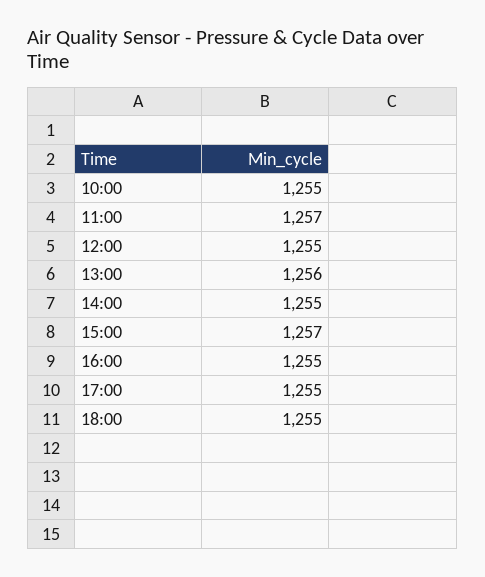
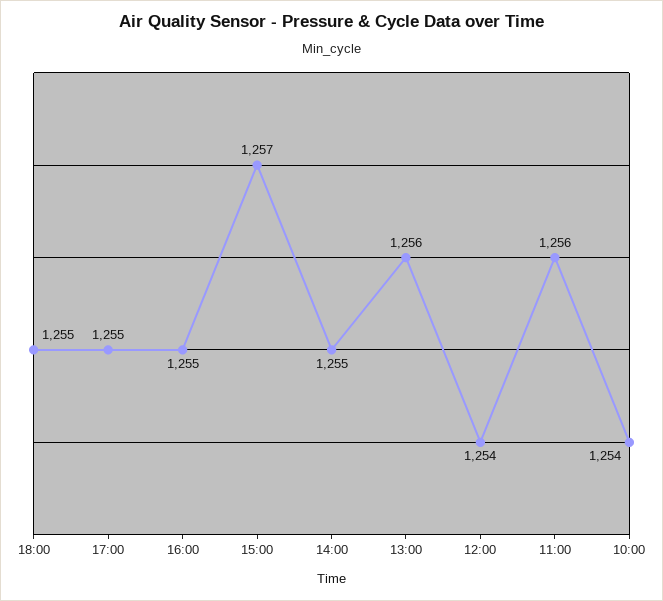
10:00: 1255 -> 1254
11:00: 1257 -> 1256
12:00: 1255 -> 1254

